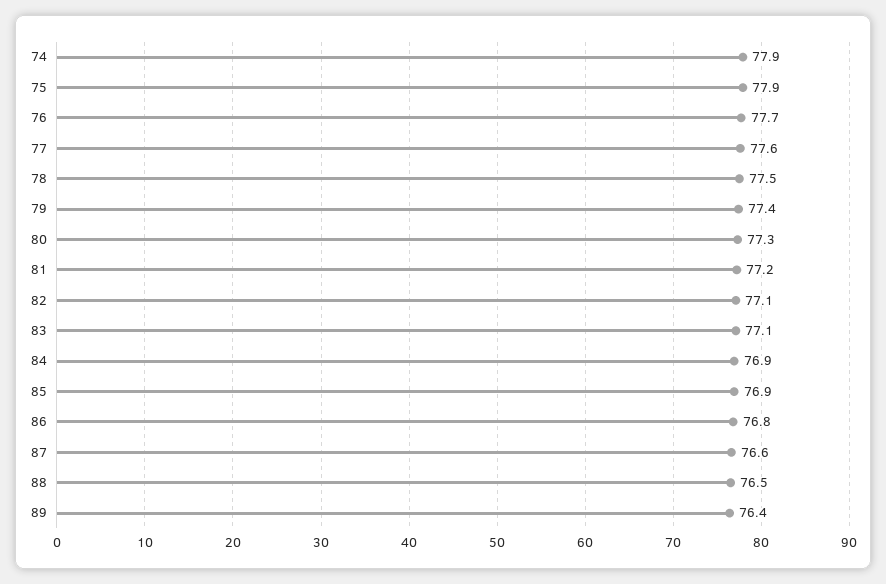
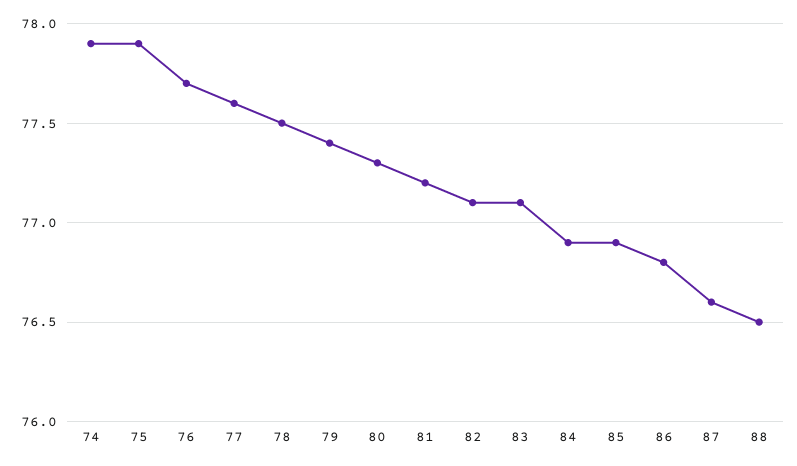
89: 76.4 -> none

